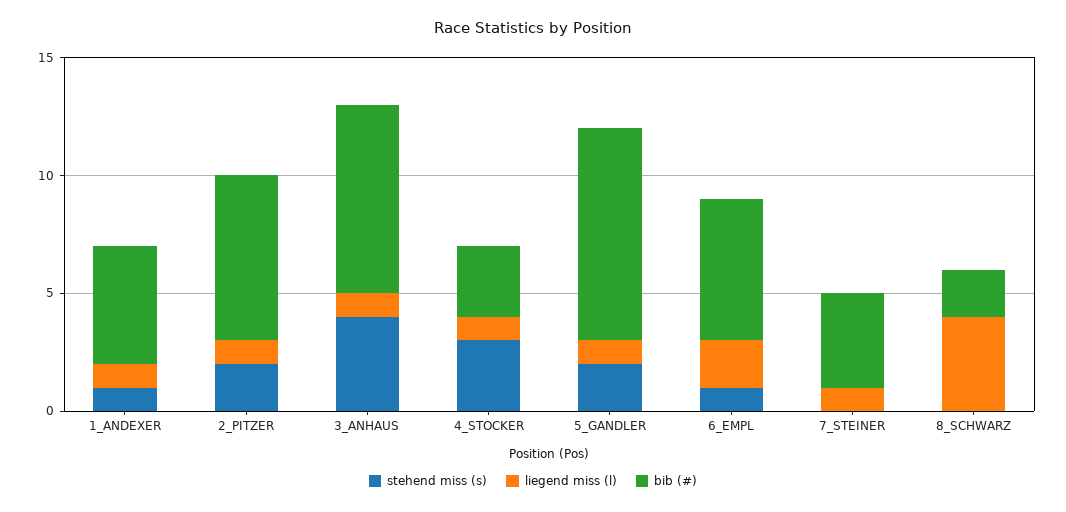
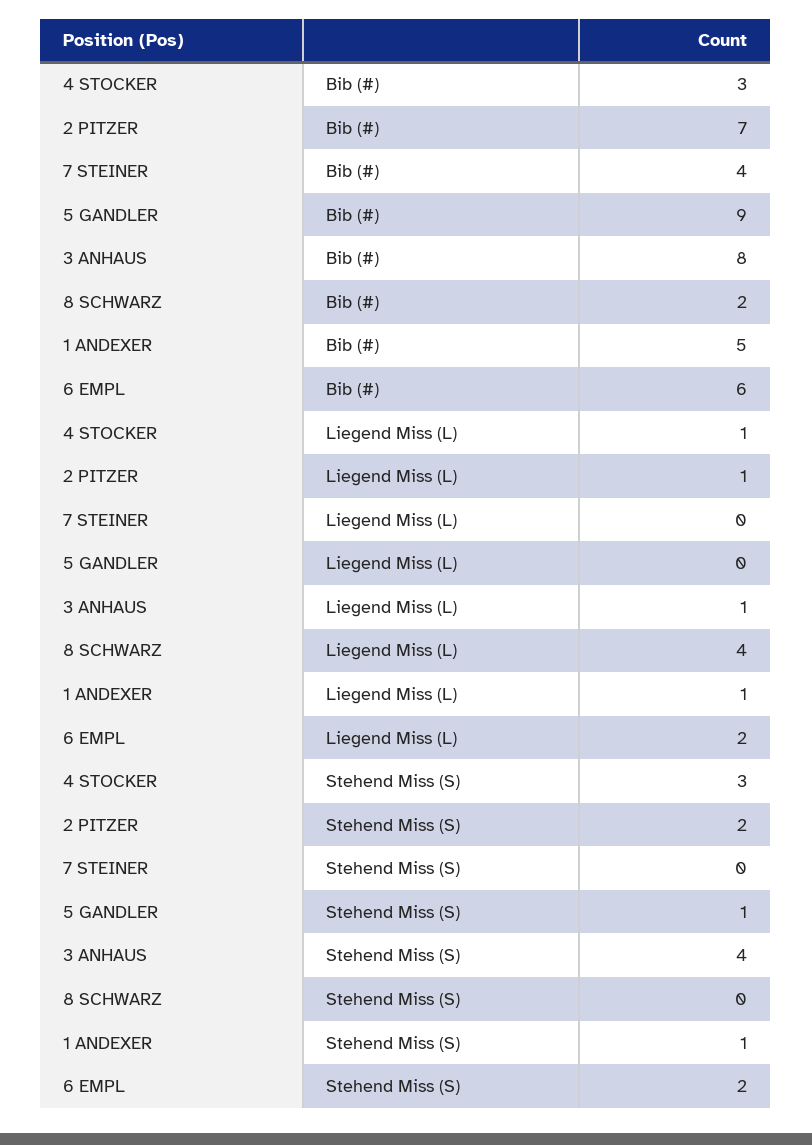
stehend miss (s), 5_GANDLER: 2 -> 1
liegend miss (l), 5_GANDLER: 1 -> 0
stehend miss (s), 6_EMPL: 1 -> 2
liegend miss (l), 7_STEINER: 1 -> 0

